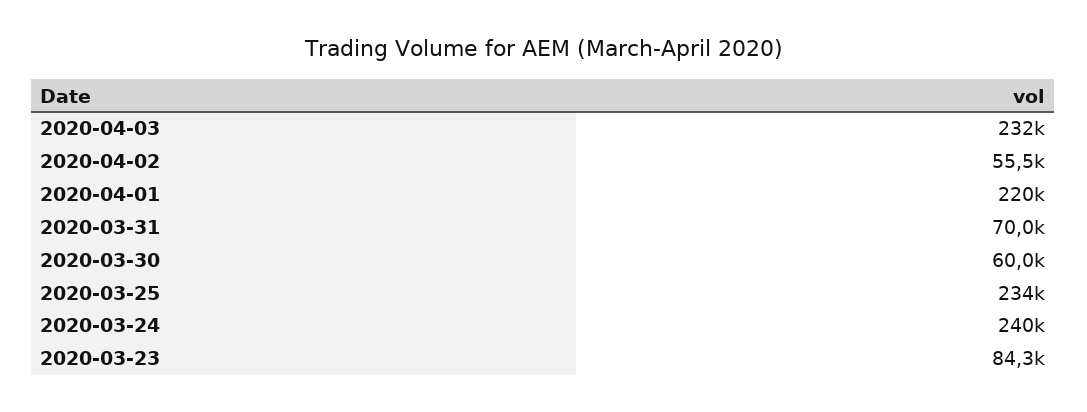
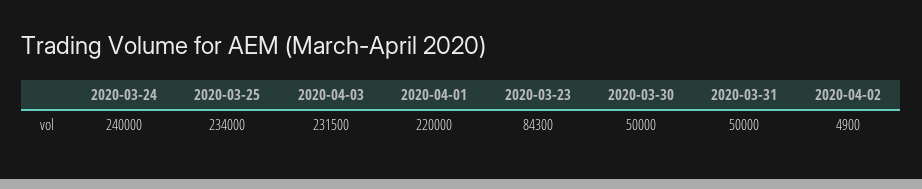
2020-04-02: 55500 -> 4900
2020-03-31: 70000 -> 50000
2020-03-30: 60000 -> 50000

